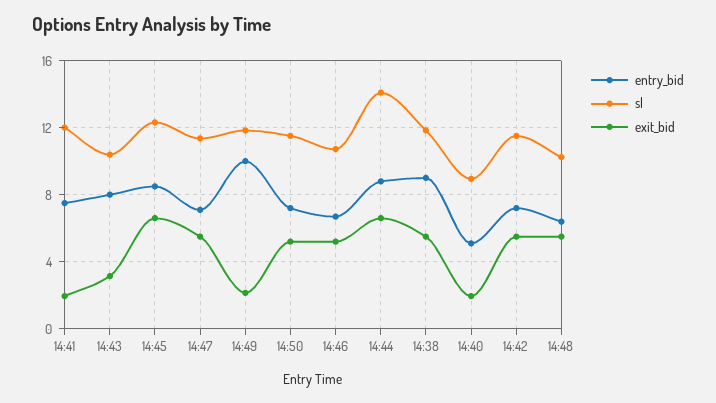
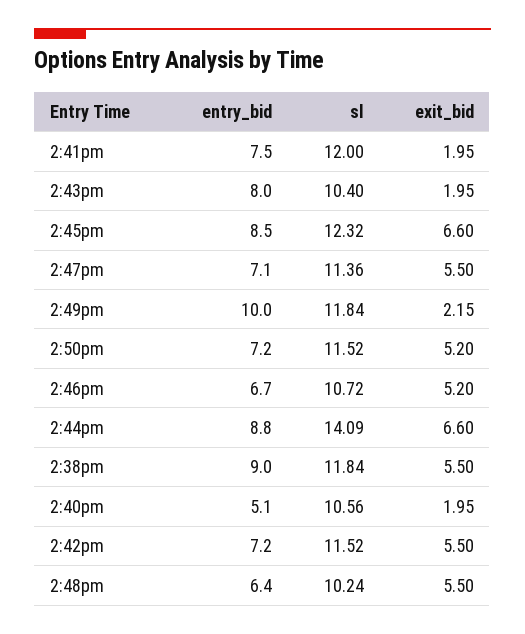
exit_bid, 14:43: 3 -> 1.95
sl, 14:40: 9 -> 10.56

